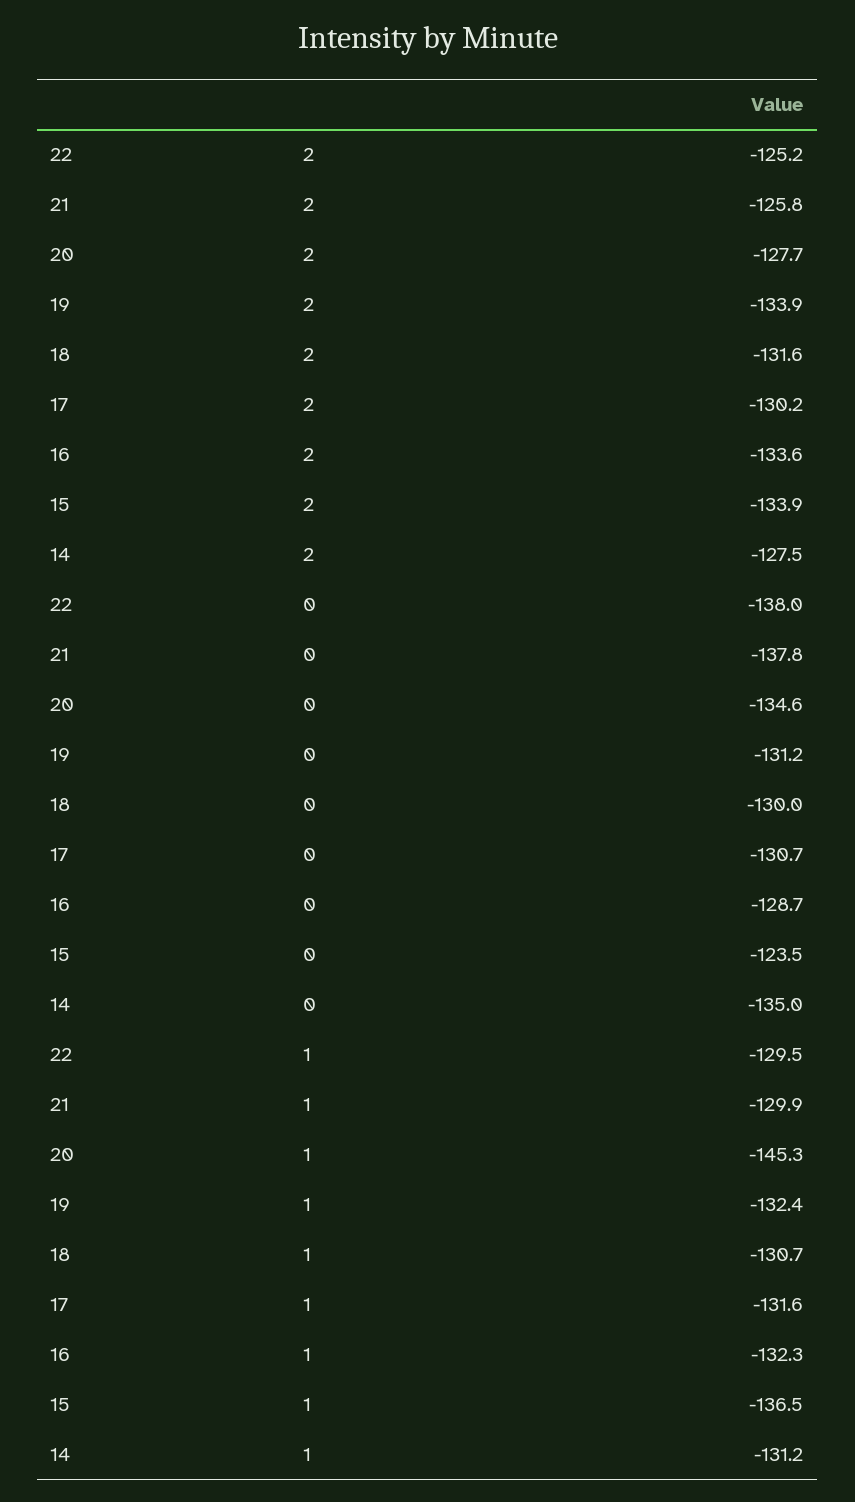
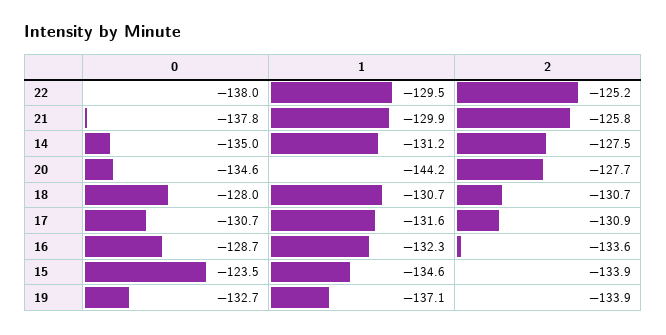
18, 2: -131.6 -> -130.7
17, 2: -130.2 -> -130.9
19, 0: -131.2 -> -132.7
18, 0: -130 -> -128
20, 1: -145.3 -> -144.2
19, 1: -132.4 -> -137.1
15, 1: -136.5 -> -134.6

